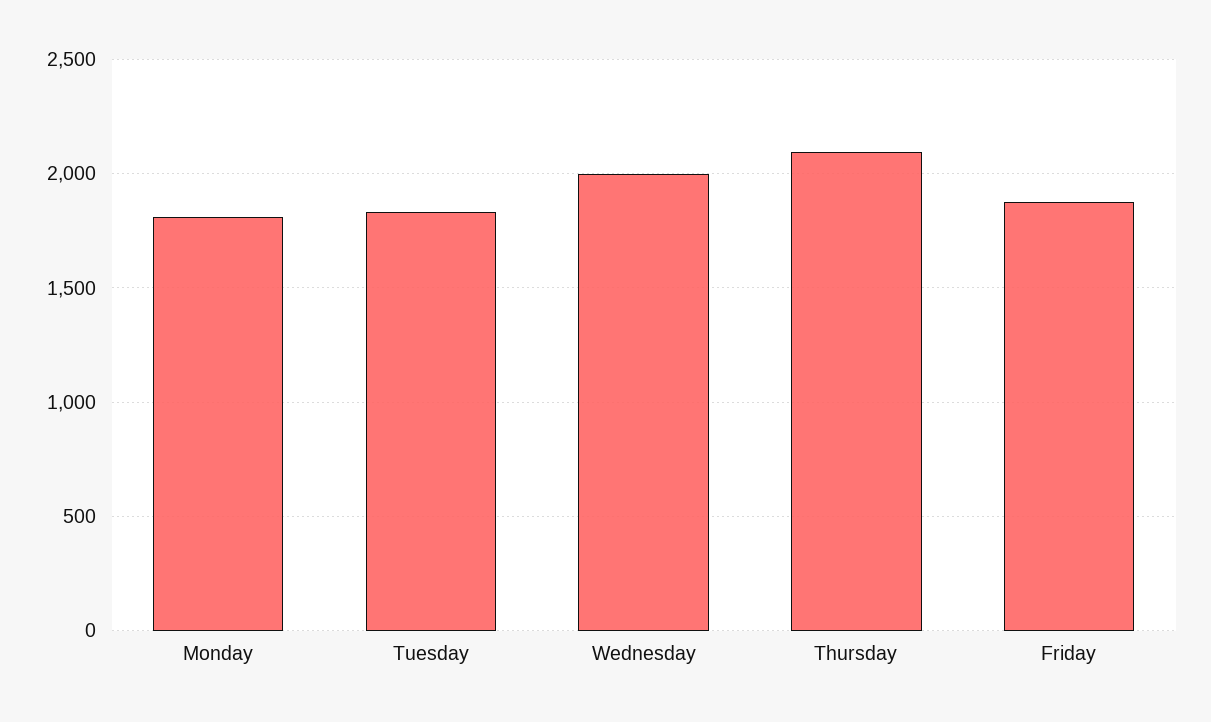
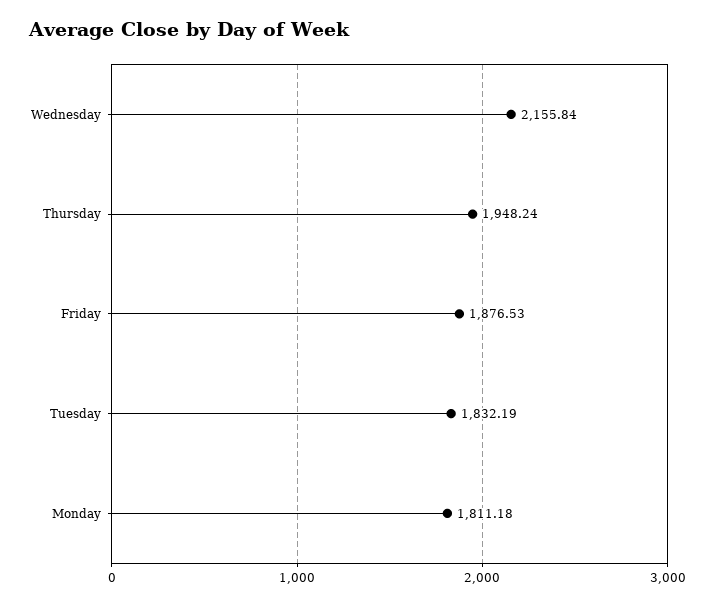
Wednesday: 2000 -> 2155.84
Thursday: 2100 -> 1948.24

